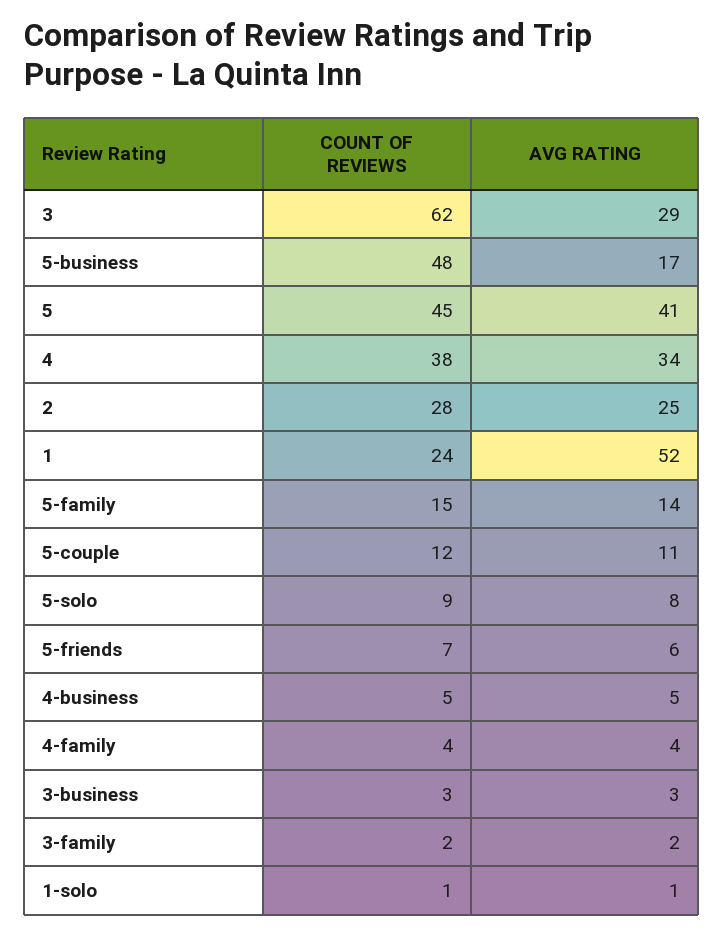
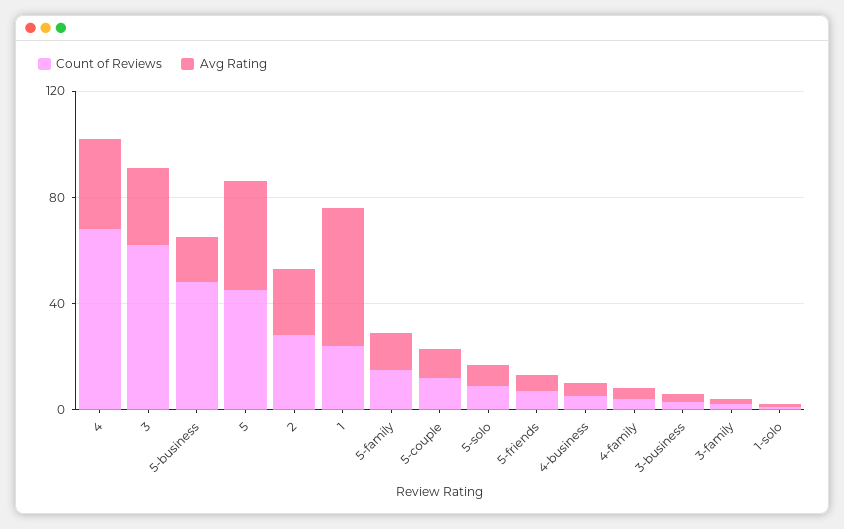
COUNT OF REVIEWS, 4: 38 -> 70

